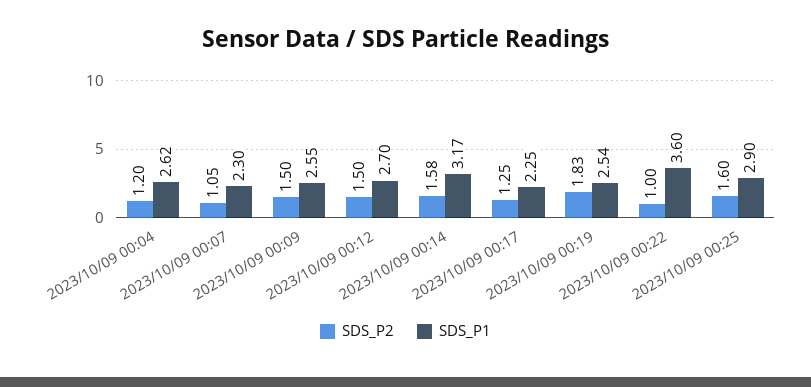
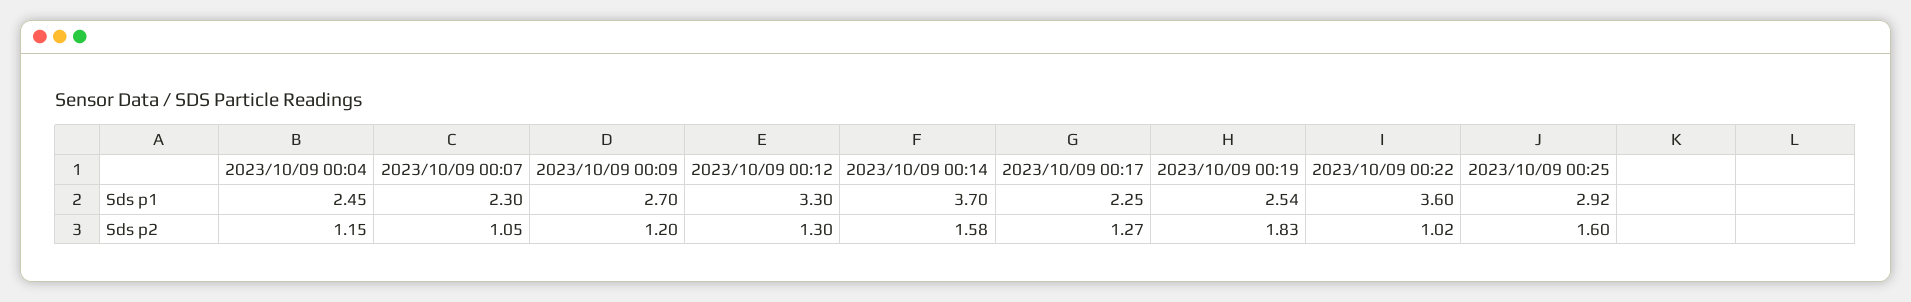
SDS_P2, 2023/10/09 00:04: 1.2 -> 1.15
SDS_P1, 2023/10/09 00:04: 2.62 -> 2.45
SDS_P2, 2023/10/09 00:09: 1.5 -> 1.2
SDS_P1, 2023/10/09 00:09: 2.55 -> 2.7
SDS_P2, 2023/10/09 00:12: 1.5 -> 1.3
SDS_P1, 2023/10/09 00:12: 2.7 -> 3.3
SDS_P1, 2023/10/09 00:14: 3.17 -> 3.7
SDS_P2, 2023/10/09 00:17: 1.25 -> 1.27
SDS_P2, 2023/10/09 00:22: 1 -> 1.02
SDS_P1, 2023/10/09 00:25: 2.9 -> 2.92

